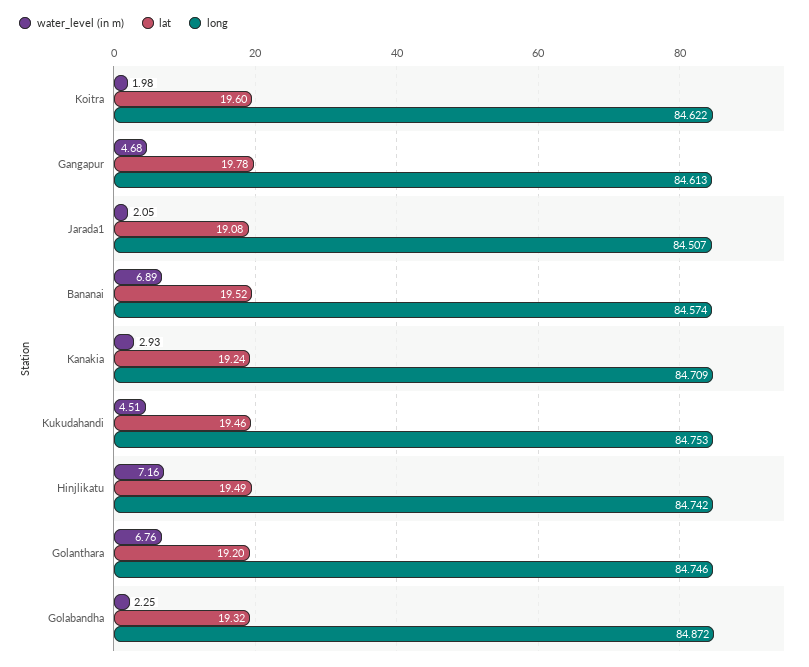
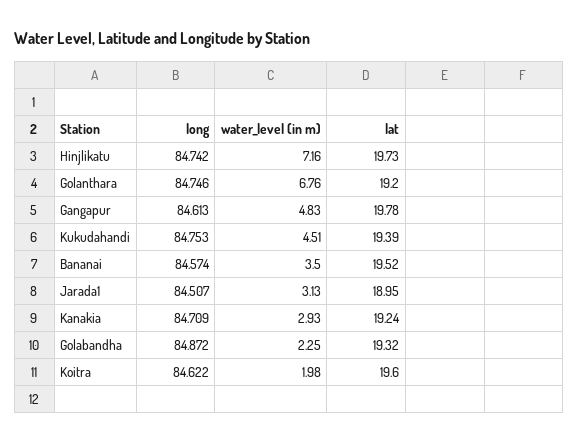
water_level (in m), Gangapur: 4.68 -> 4.83
water_level (in m), Jarada1: 2.05 -> 3.13
lat, Jarada1: 19.08 -> 18.95
water_level (in m), Bananai: 6.89 -> 3.5
lat, Kukudahandi: 19.46 -> 19.39
lat, Hinjlikatu: 19.49 -> 19.73

